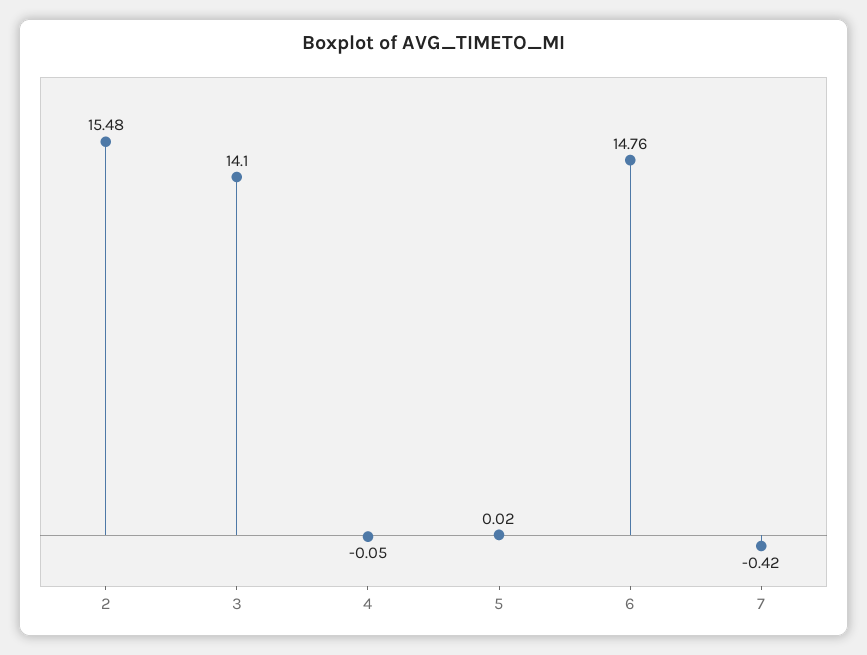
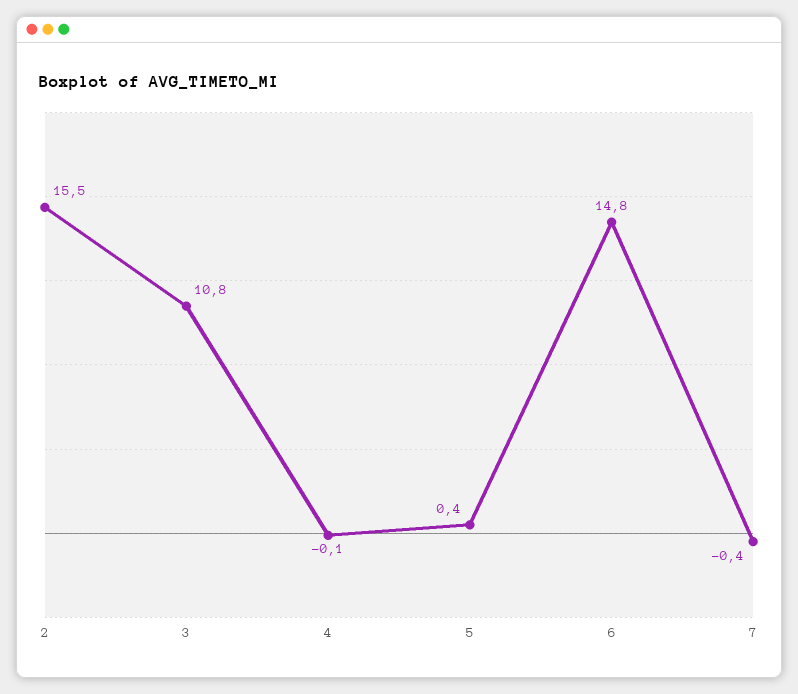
3: 14.1 -> 10.8
5: 0.02 -> 0.4

